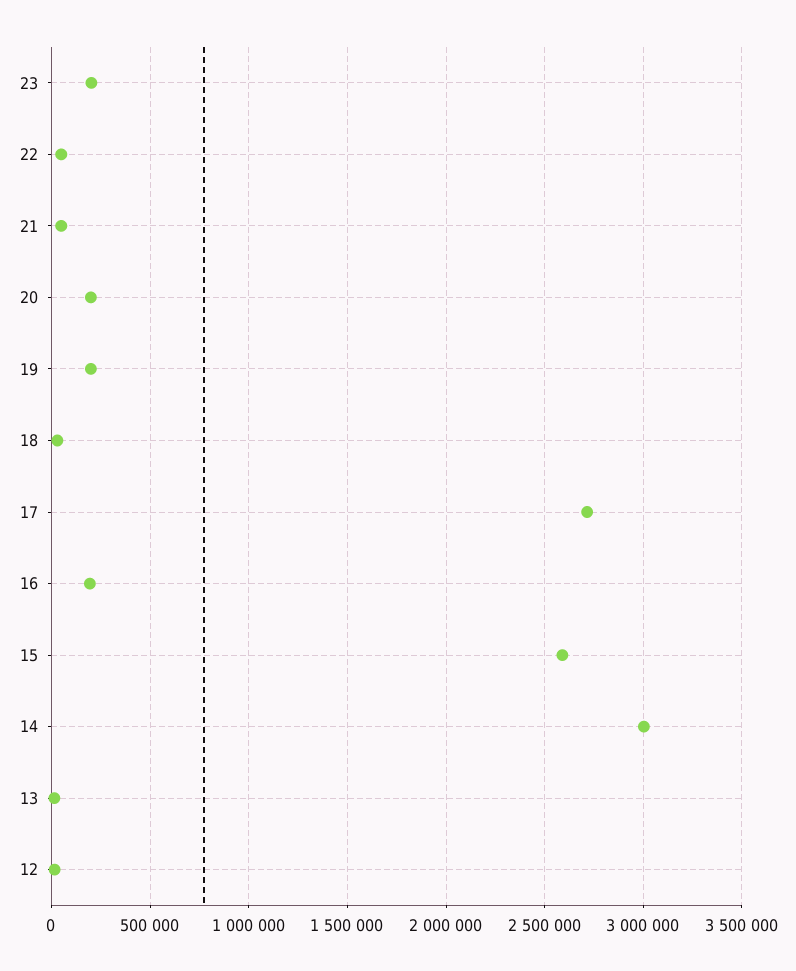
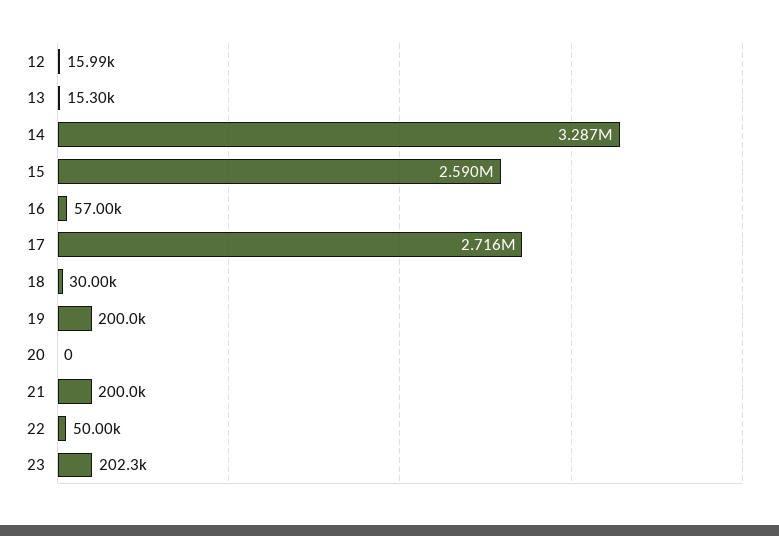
21: 50000 -> 200000
20: 200000 -> 0
16: 200000 -> 57000
14: 3000000 -> 3287000

